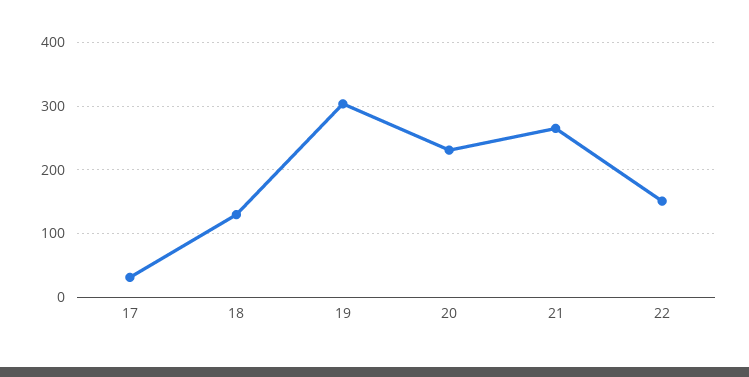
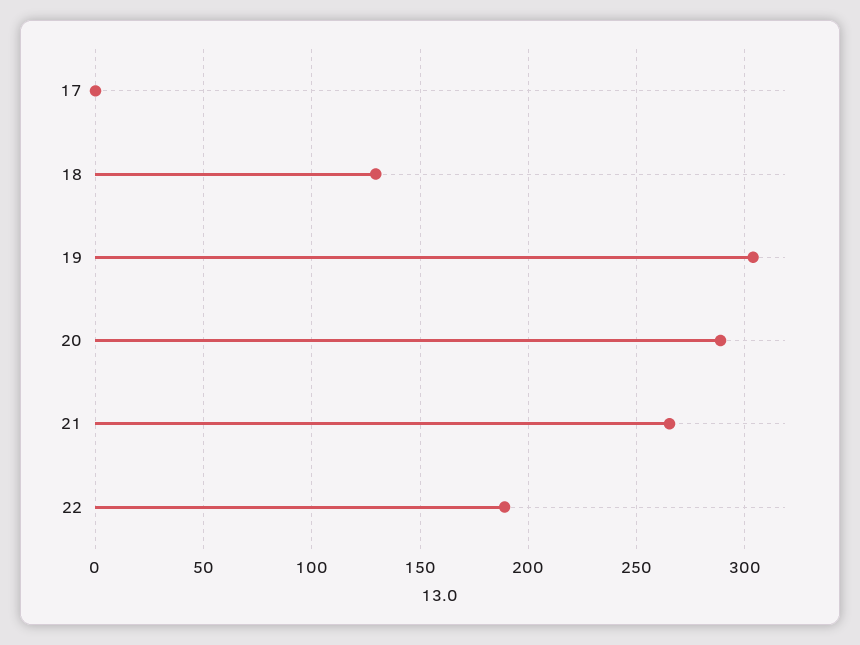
17: 30 -> 0
20: 230 -> 290
22: 150 -> 190

